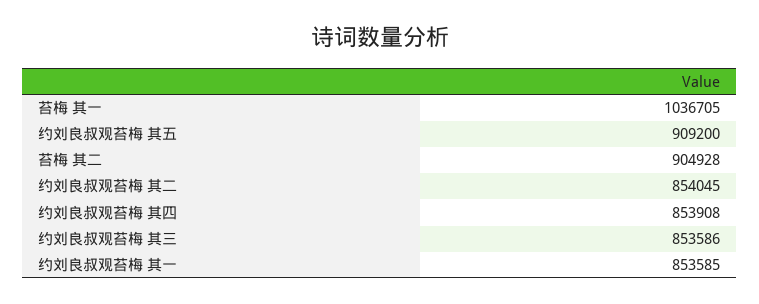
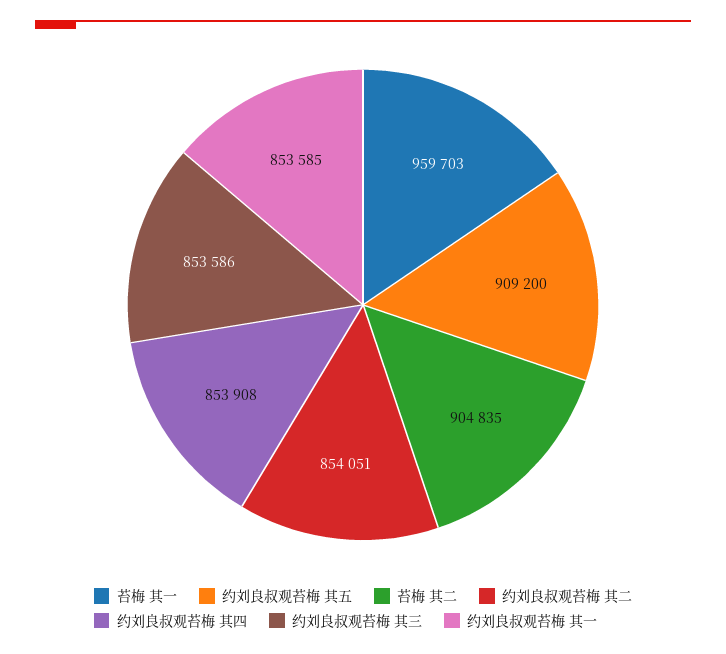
苔梅 其一: 1036705 -> 959703
苔梅 其二: 904928 -> 904835
约刘良叔观苔梅 其二: 854045 -> 854051

